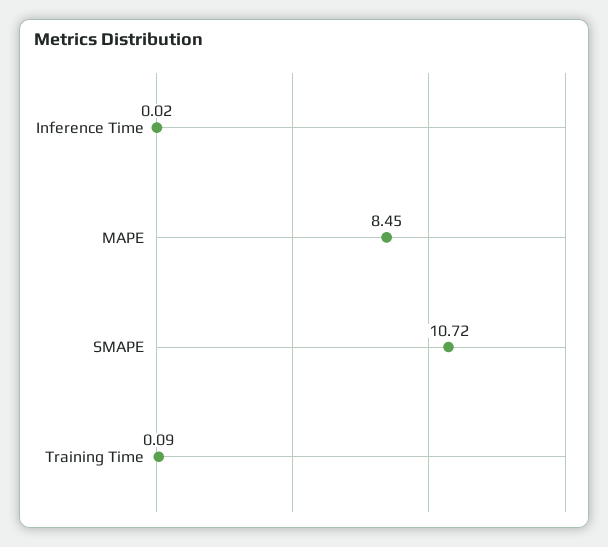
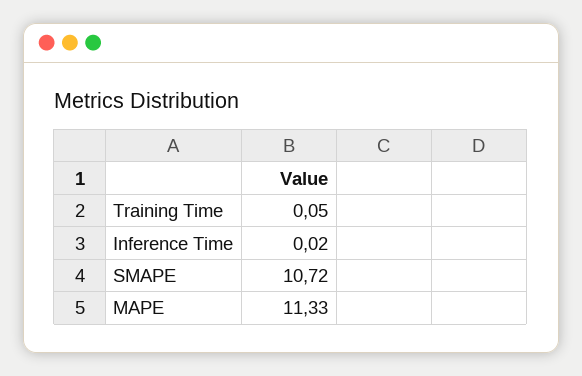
MAPE: 8.45 -> 11.33
Training Time: 0.09 -> 0.05

